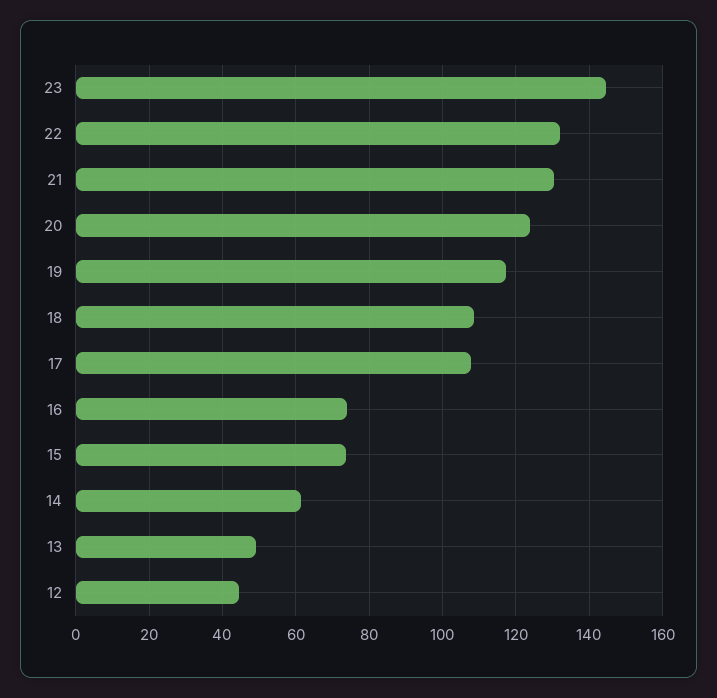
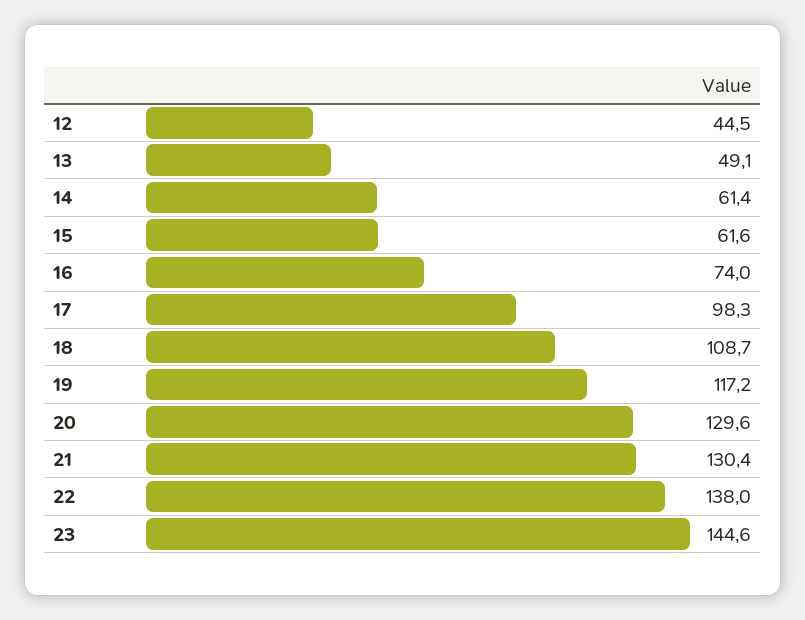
22: 132 -> 138
20: 124 -> 129.6
17: 108 -> 98.3
15: 74 -> 61.6

